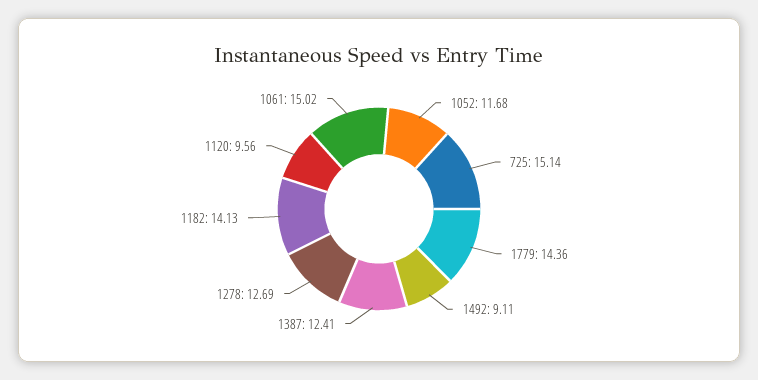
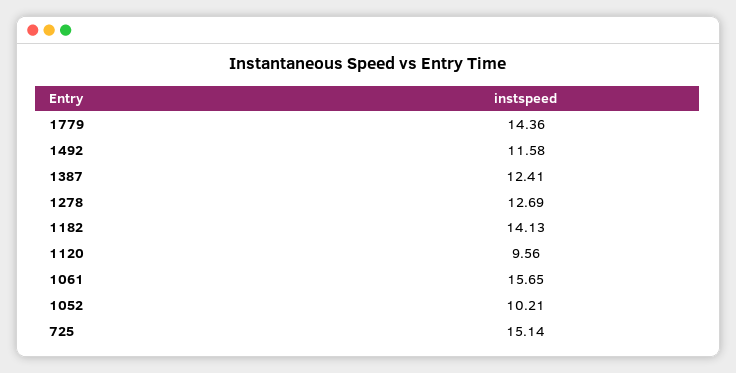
1052: 11.68 -> 10.21
1492: 9.11 -> 11.58
1061: 15.02 -> 15.65

